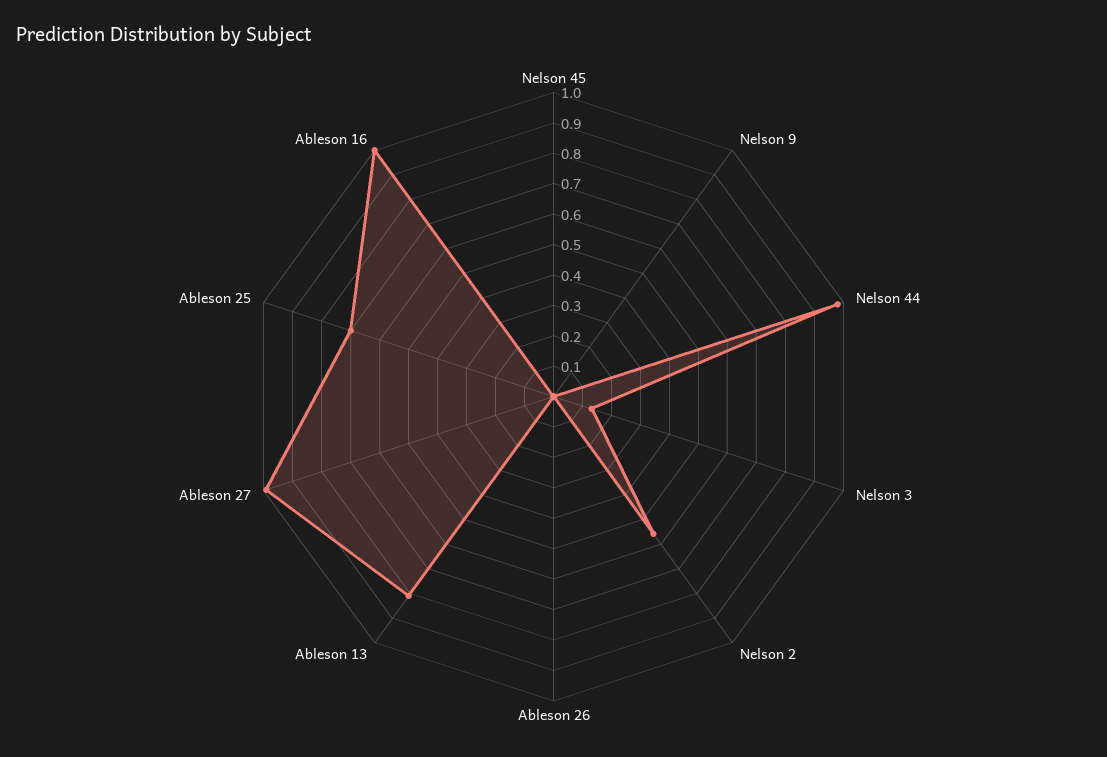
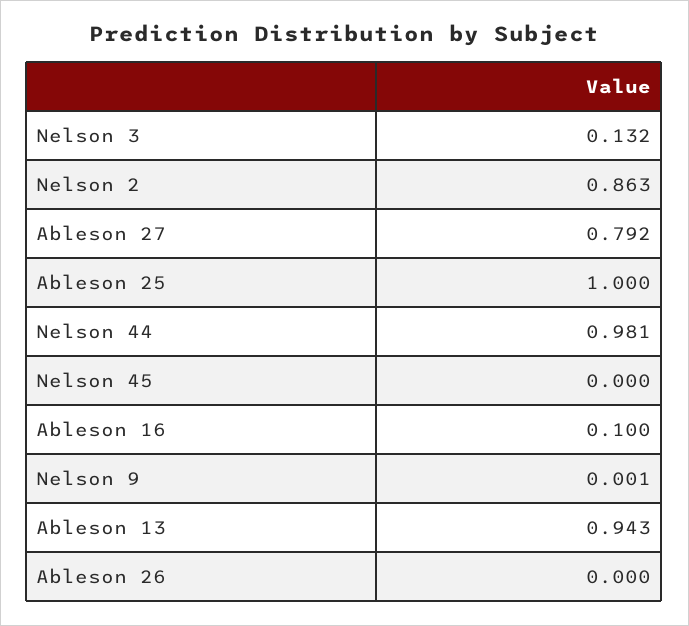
Nelson 2: 0.55 -> 0.863
Ableson 13: 0.8 -> 0.943
Ableson 27: 1 -> 0.792
Ableson 25: 0.7 -> 1
Ableson 16: 1 -> 0.1

